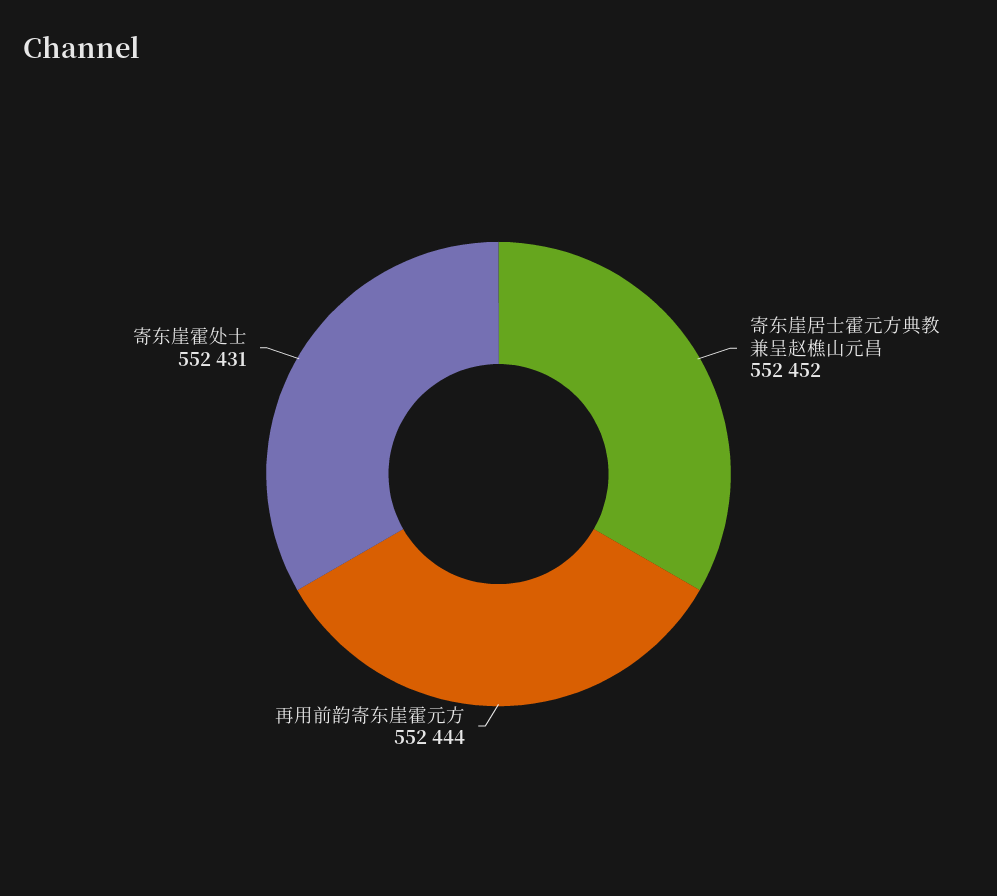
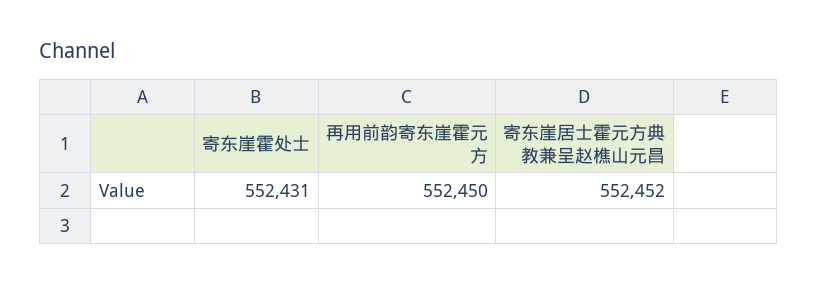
再用前韵寄东崖霍元方: 552444 -> 552450

